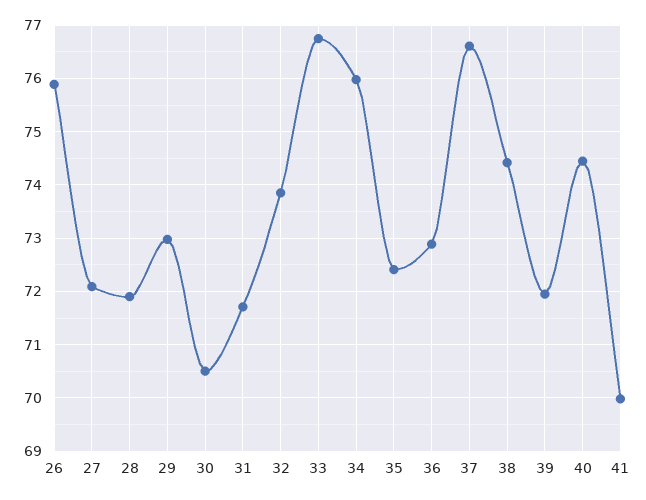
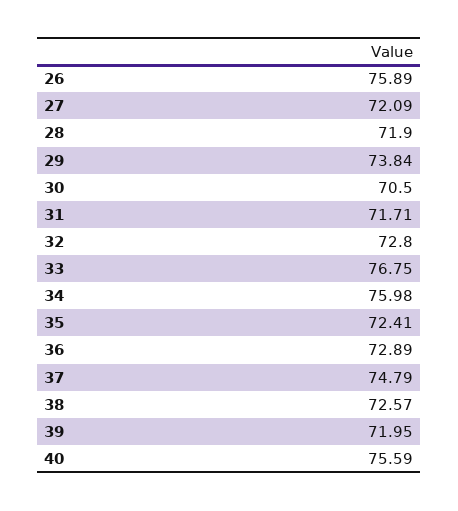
29: 73 -> 73.84
32: 73.8 -> 72.8
37: 76.6 -> 74.79
38: 74.4 -> 72.57
40: 74.4 -> 75.59
41: 70 -> none

